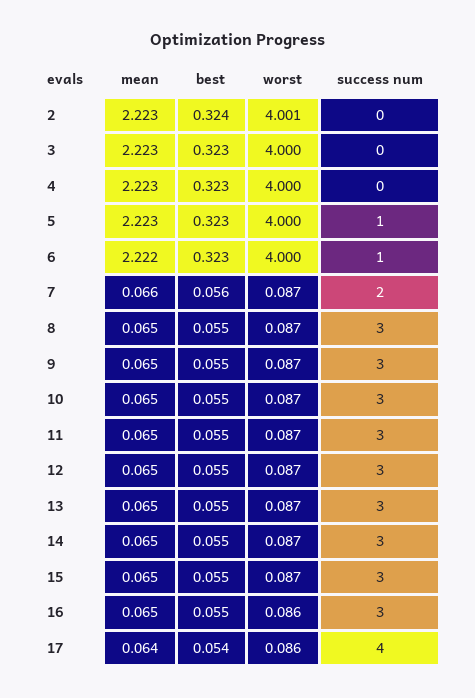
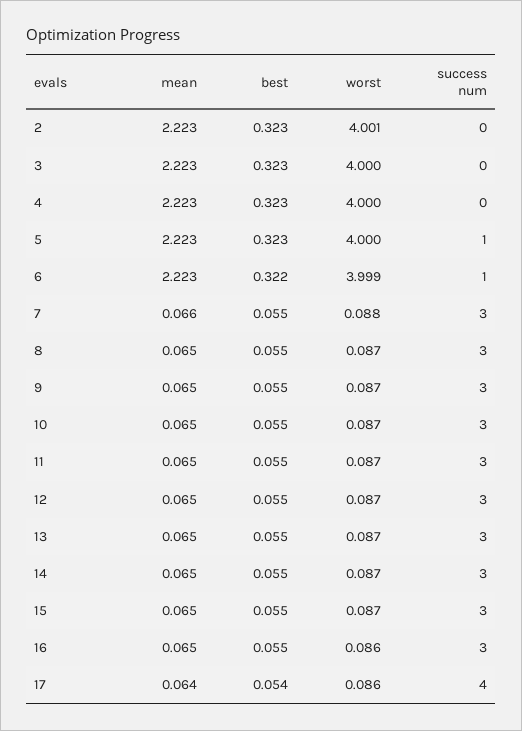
best, 2: 0.324 -> 0.323
mean, 6: 2.222 -> 2.223
best, 6: 0.323 -> 0.322
worst, 6: 4 -> 3.999
best, 7: 0.056 -> 0.055
worst, 7: 0.087 -> 0.088
success num, 7: 2 -> 3

